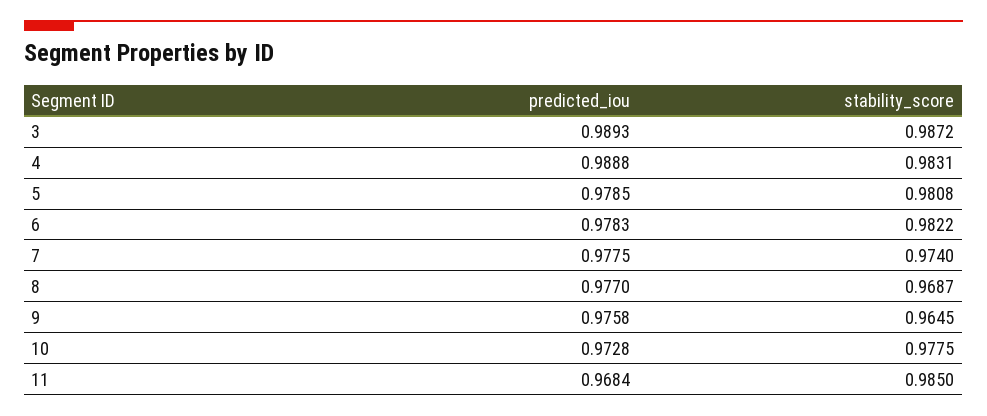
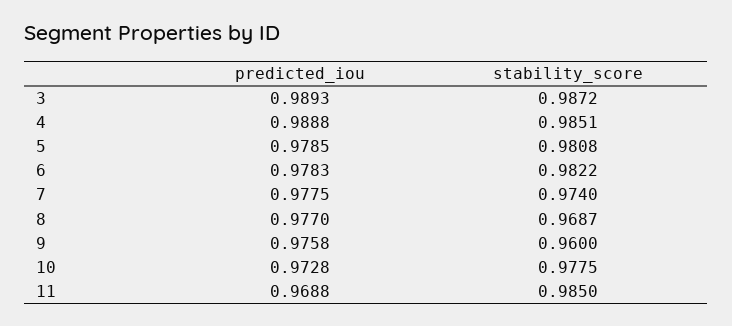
stability_score, 4: 0.9831 -> 0.9851
stability_score, 9: 0.9645 -> 0.96
predicted_iou, 11: 0.9684 -> 0.9688

